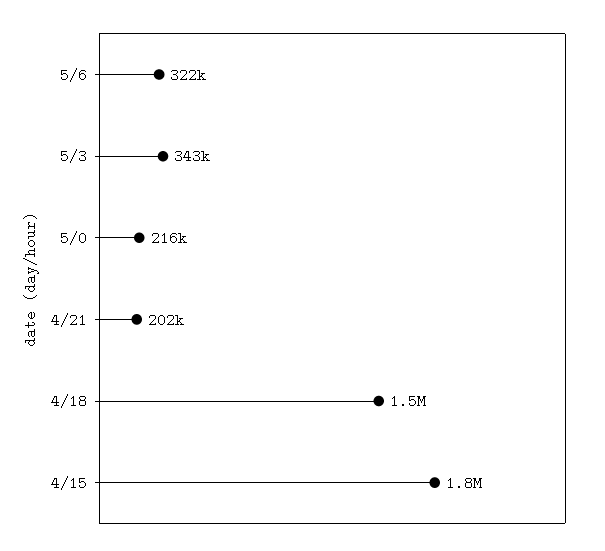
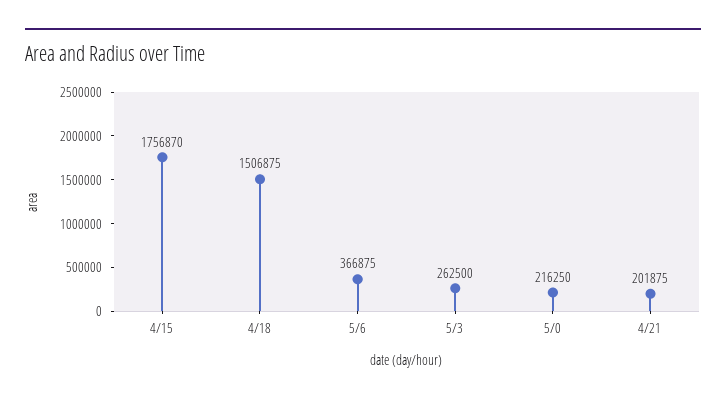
5/6: 322000 -> 366875
5/3: 343000 -> 262500

